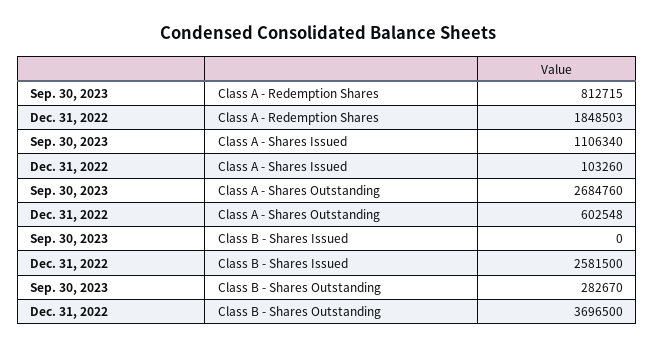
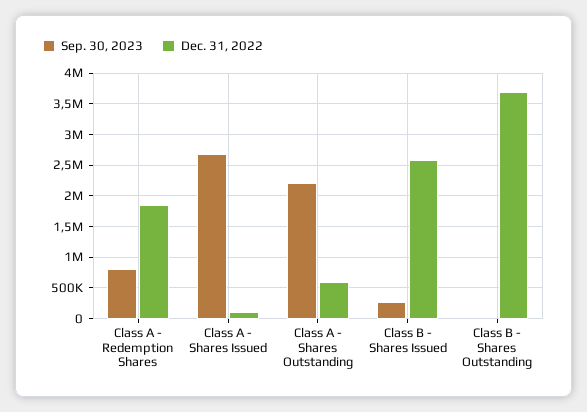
Sep. 30, 2023, Class A - Shares Issued: 1106340 -> 2700000
Sep. 30, 2023, Class A - Shares Outstanding: 2684760 -> 2200000
Sep. 30, 2023, Class B - Shares Issued: 0 -> 300000
Sep. 30, 2023, Class B - Shares Outstanding: 282670 -> 0

